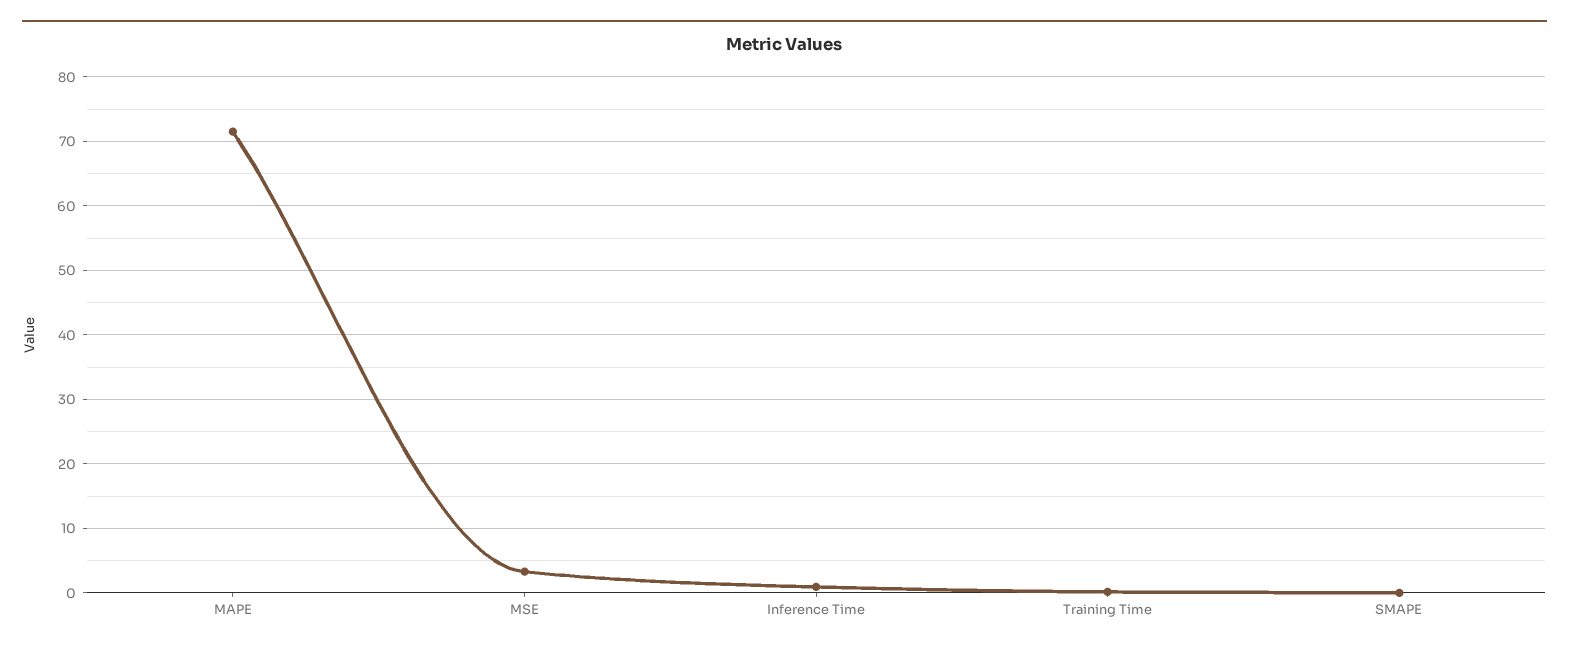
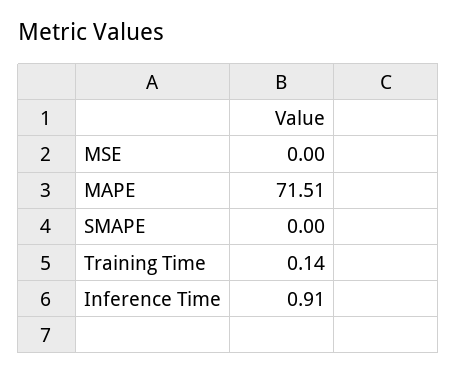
MSE: 3 -> 0

